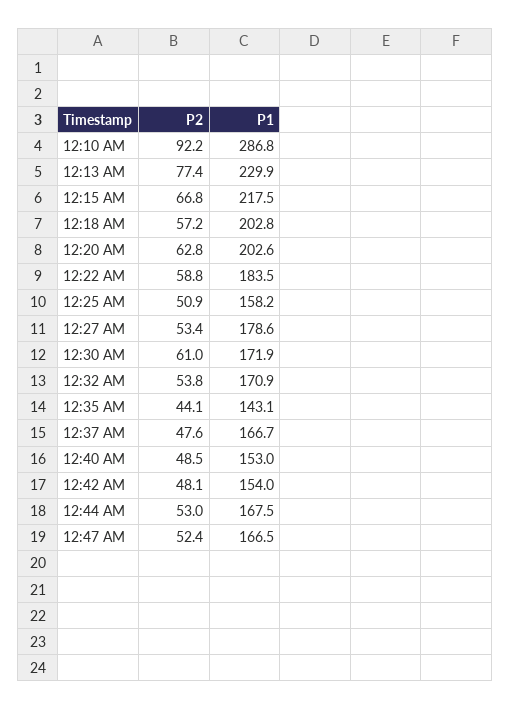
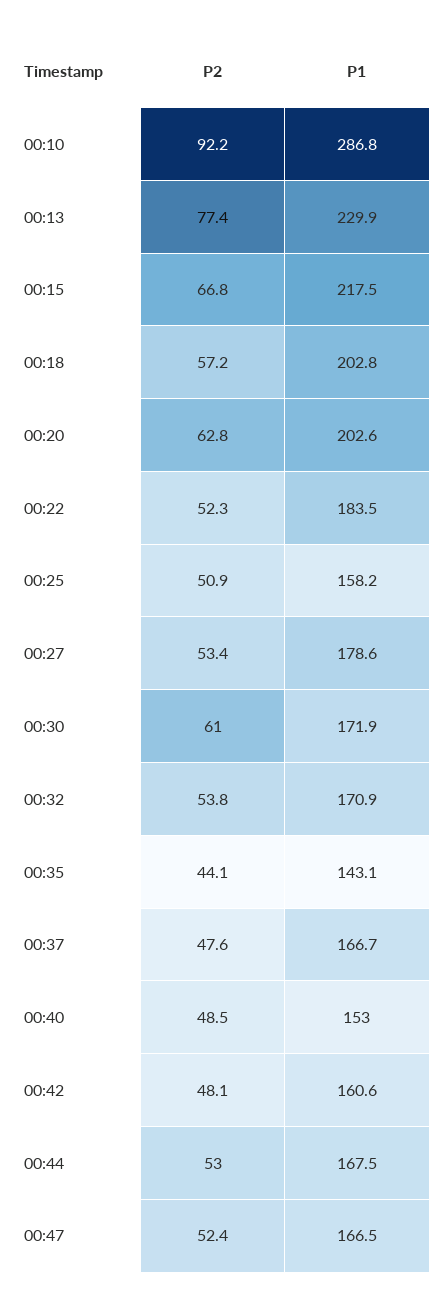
P2, 12:22 AM: 58.8 -> 52.3
P1, 12:42 AM: 154 -> 160.6

